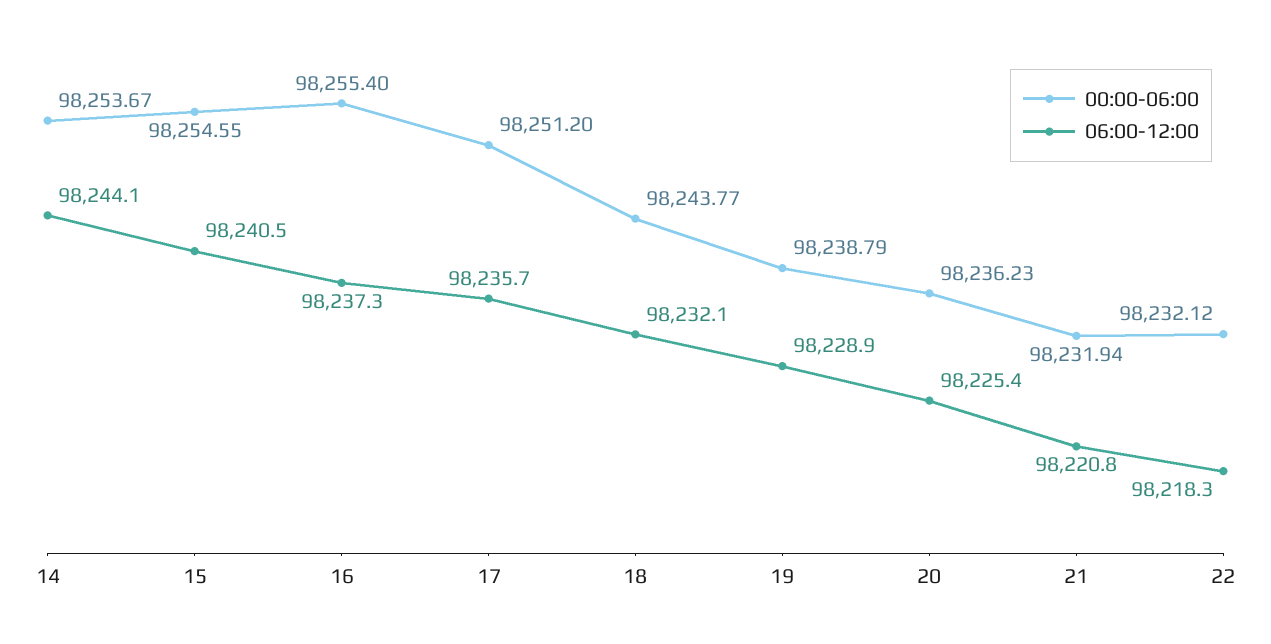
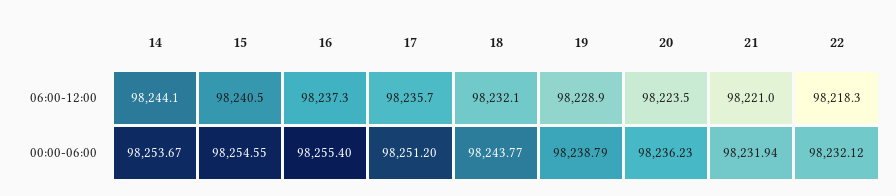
06:00-12:00, 20: 98225.4 -> 98223.5
06:00-12:00, 21: 98220.8 -> 98221

